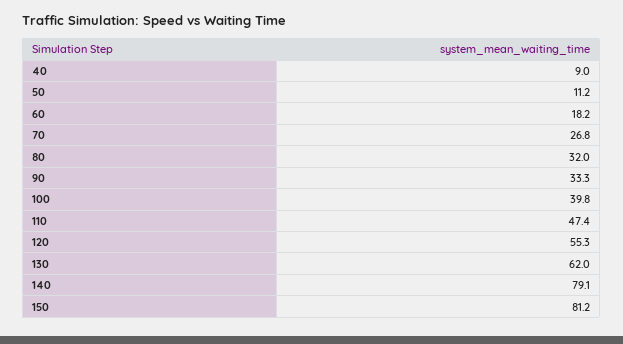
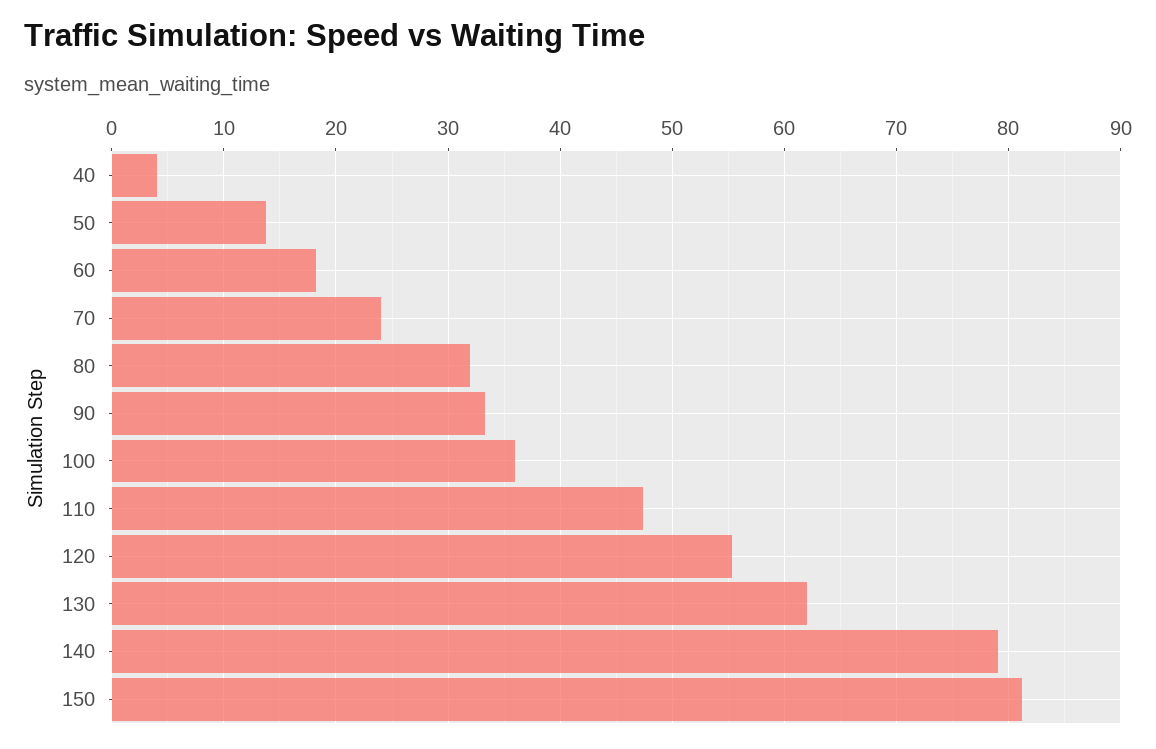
40: 9 -> 4
50: 11.2 -> 14
70: 26.8 -> 24
100: 39.8 -> 36

